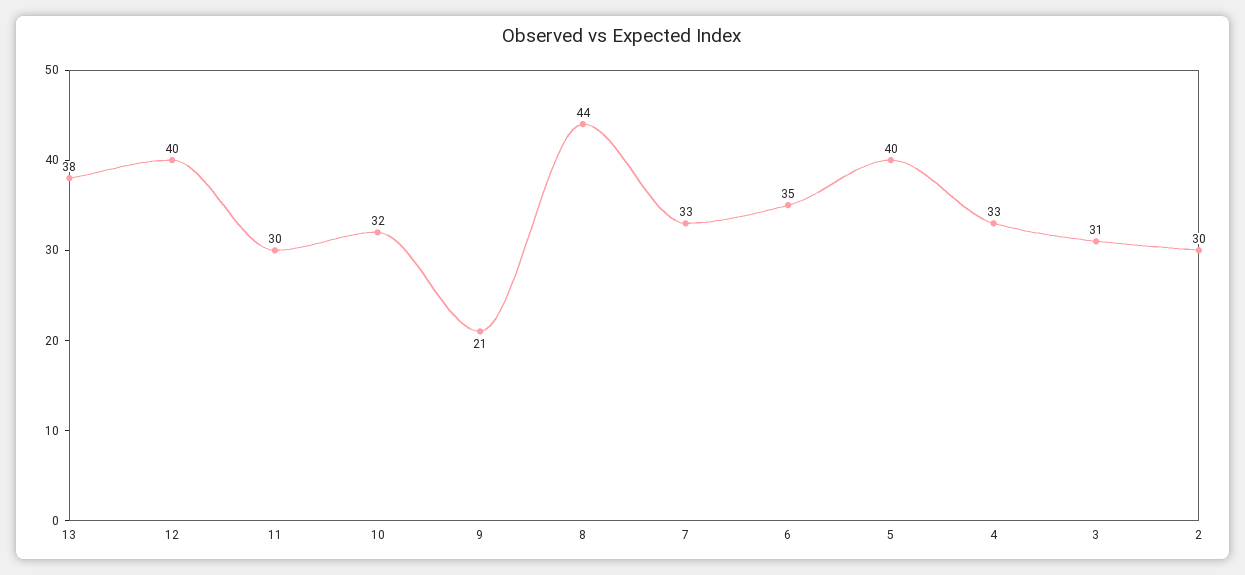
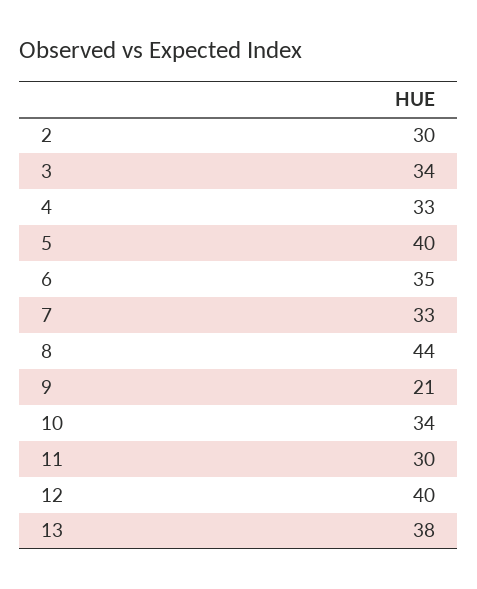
10: 32 -> 34
3: 31 -> 34

